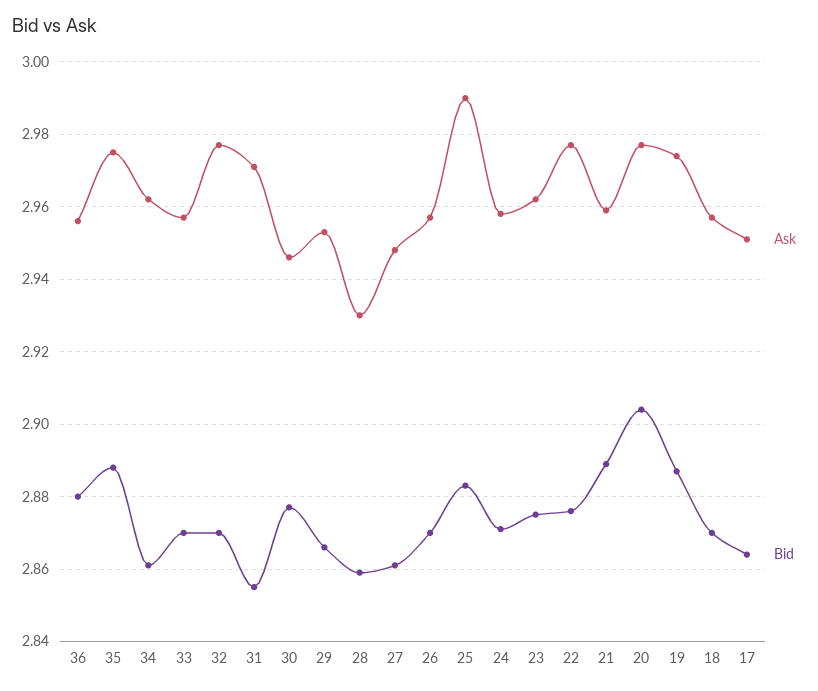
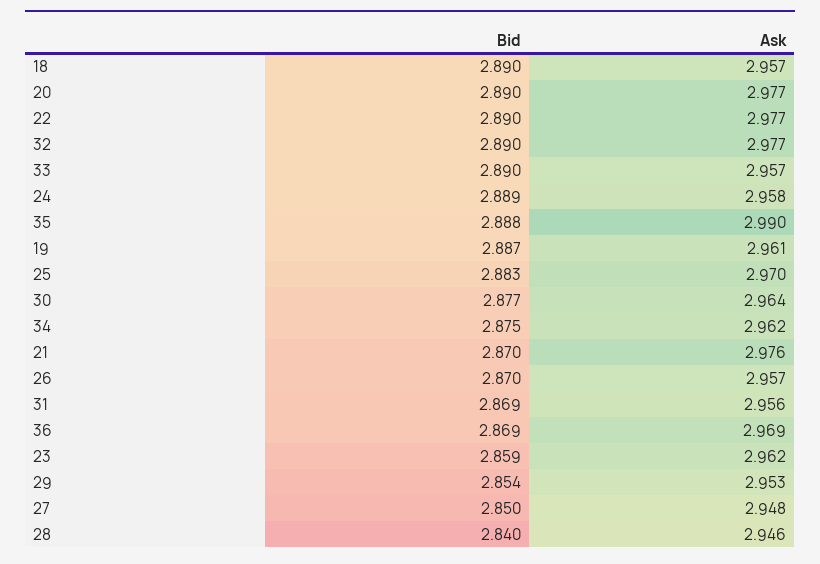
Ask, 36: 2.955 -> 2.969
Bid, 36: 2.88 -> 2.869
Ask, 35: 2.975 -> 2.99
Bid, 34: 2.86 -> 2.875
Bid, 33: 2.87 -> 2.89
Bid, 32: 2.87 -> 2.89
Ask, 31: 2.97 -> 2.956
Bid, 31: 2.855 -> 2.869
Ask, 30: 2.945 -> 2.964
Bid, 29: 2.865 -> 2.854
Ask, 28: 2.93 -> 2.946
Bid, 28: 2.86 -> 2.84
Bid, 27: 2.86 -> 2.85
Ask, 25: 2.99 -> 2.97
Bid, 24: 2.87 -> 2.889
Bid, 23: 2.875 -> 2.859
Bid, 22: 2.875 -> 2.89
Ask, 21: 2.96 -> 2.976
Bid, 21: 2.89 -> 2.87
Bid, 20: 2.905 -> 2.89
Ask, 19: 2.975 -> 2.961
Bid, 18: 2.87 -> 2.89
Ask, 17: 2.95 -> none
Bid, 17: 2.865 -> none

